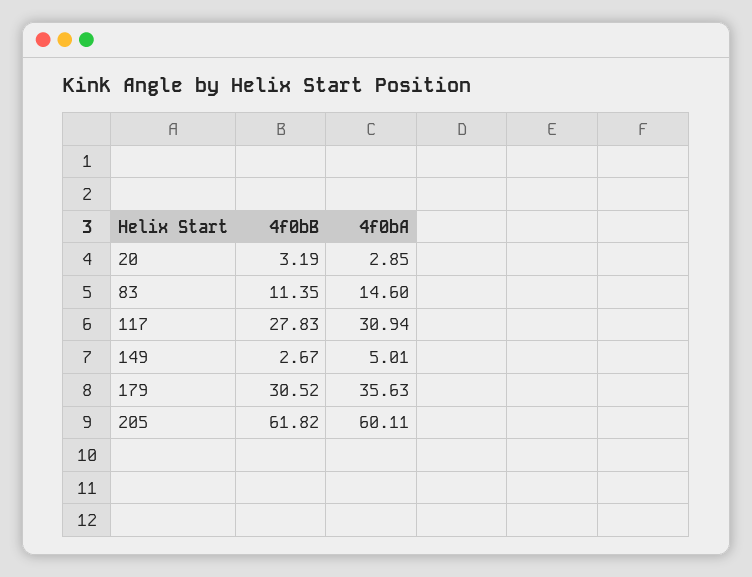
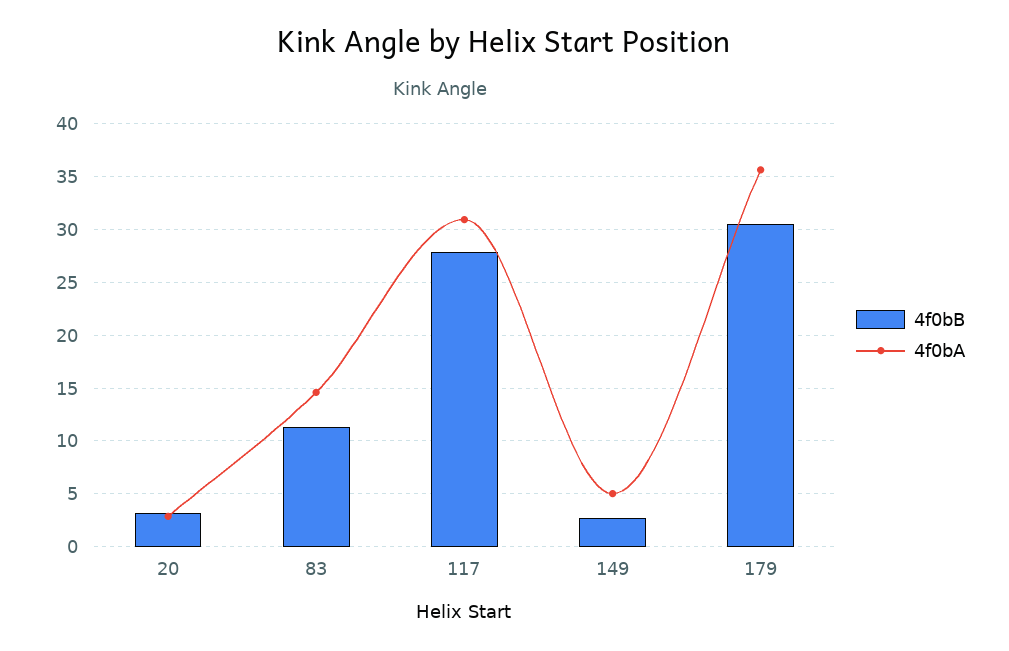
4f0bB, 205: 61.82 -> none
4f0bA, 205: 60.11 -> none

